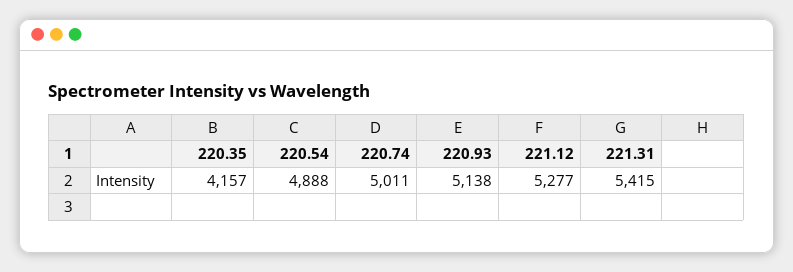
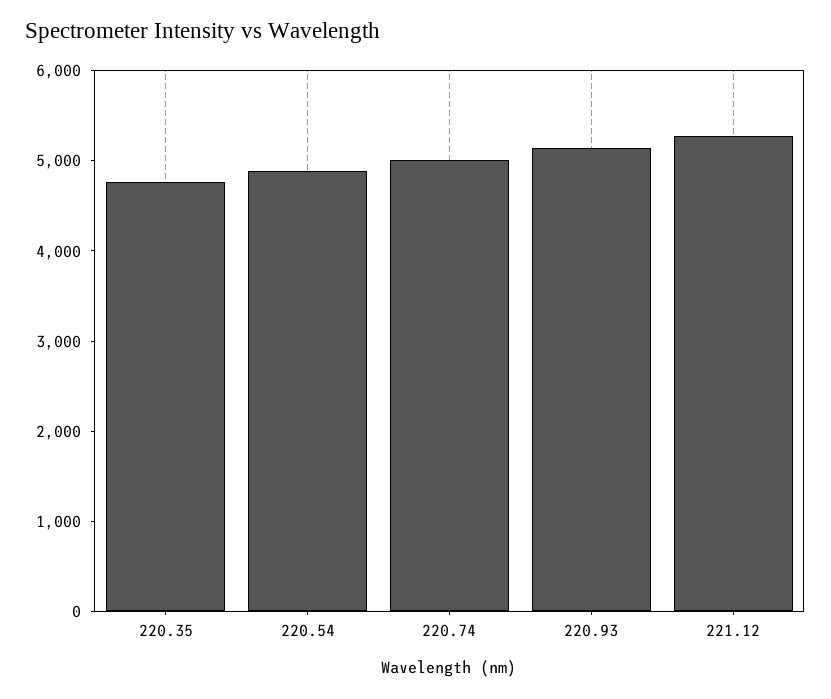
220.35: 4157 -> 4800
221.31: 5415 -> none

